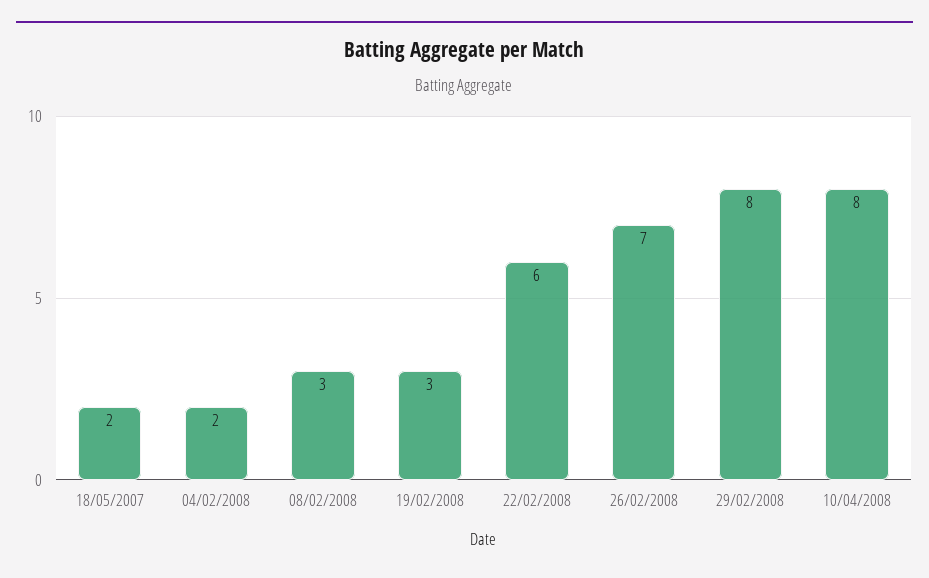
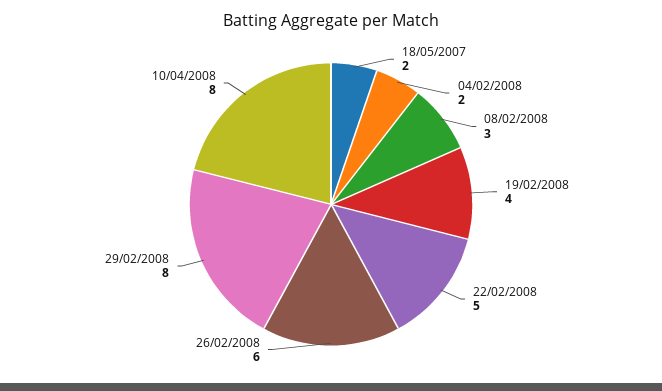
19/02/2008: 3 -> 4
22/02/2008: 6 -> 5
26/02/2008: 7 -> 6

